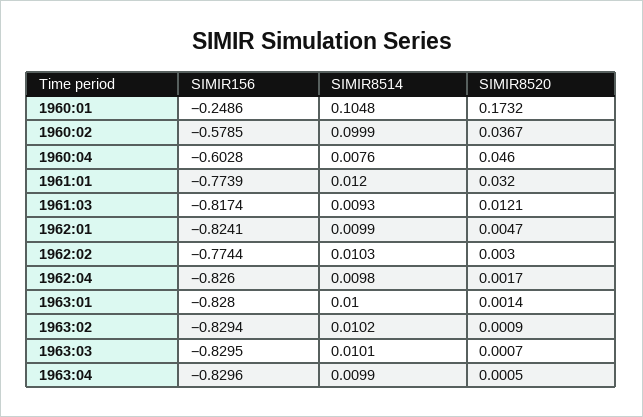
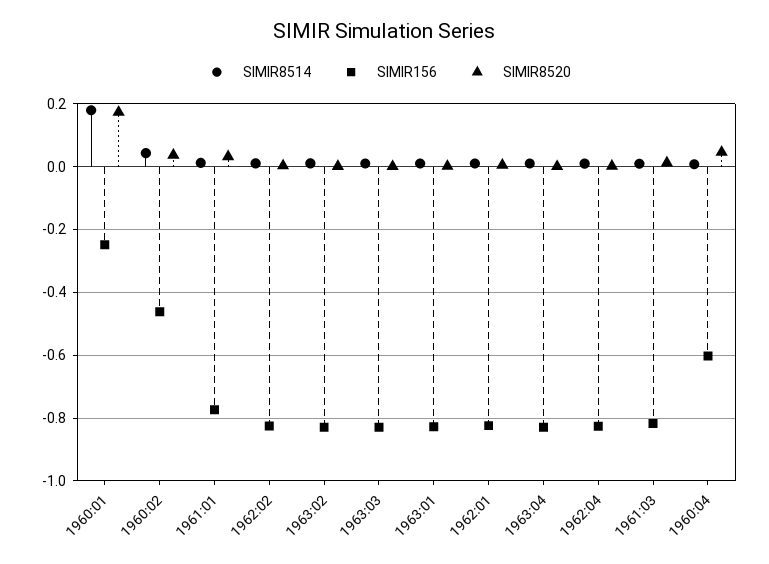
SIMIR8514, 1960:01: 0.1048 -> 0.18
SIMIR156, 1960:02: -0.5785 -> -0.46
SIMIR8514, 1960:02: 0.0999 -> 0.04
SIMIR156, 1962:02: -0.7744 -> -0.82

